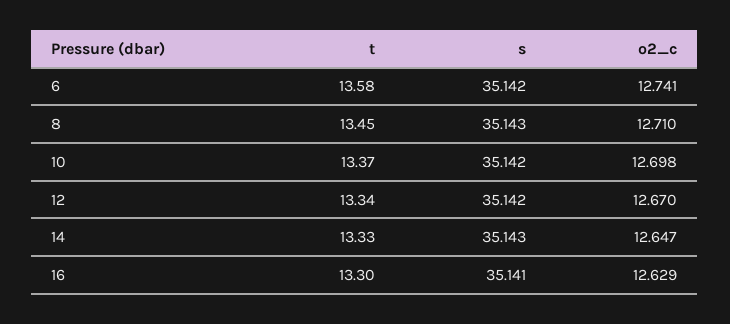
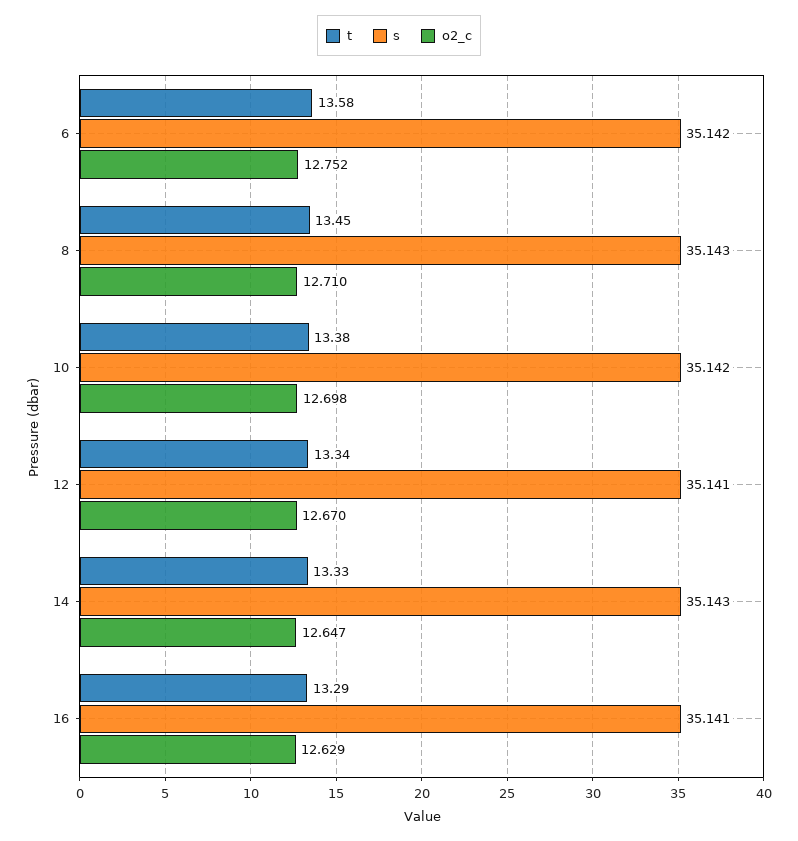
o2_c, 6: 12.741 -> 12.752
t, 10: 13.37 -> 13.38
s, 12: 35.142 -> 35.141
t, 16: 13.3 -> 13.29

